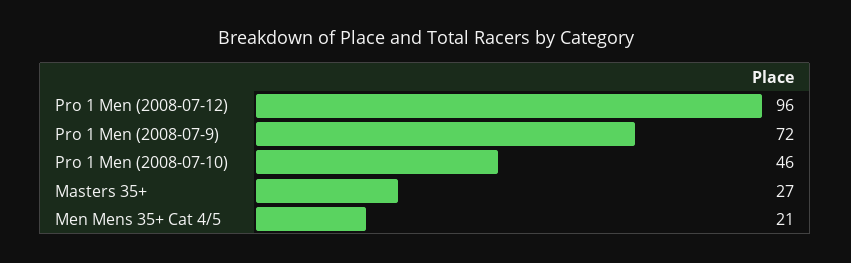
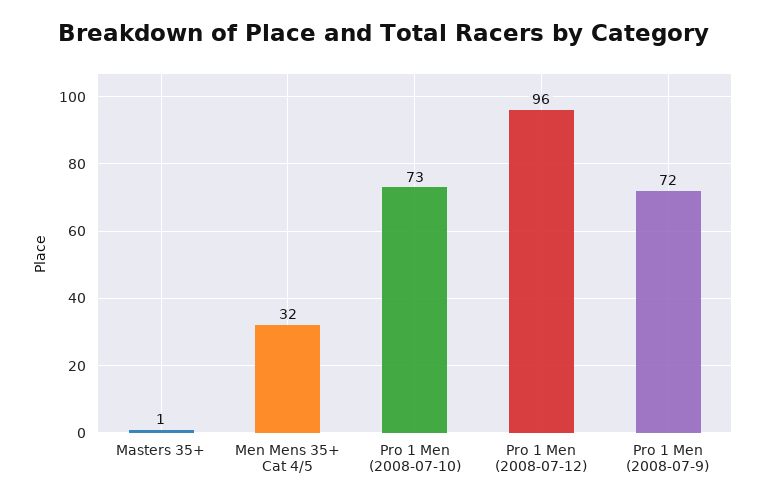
Pro 1 Men (2008-07-10): 46 -> 73
Masters 35+: 27 -> 1
Men Mens 35+ Cat 4/5: 21 -> 32

